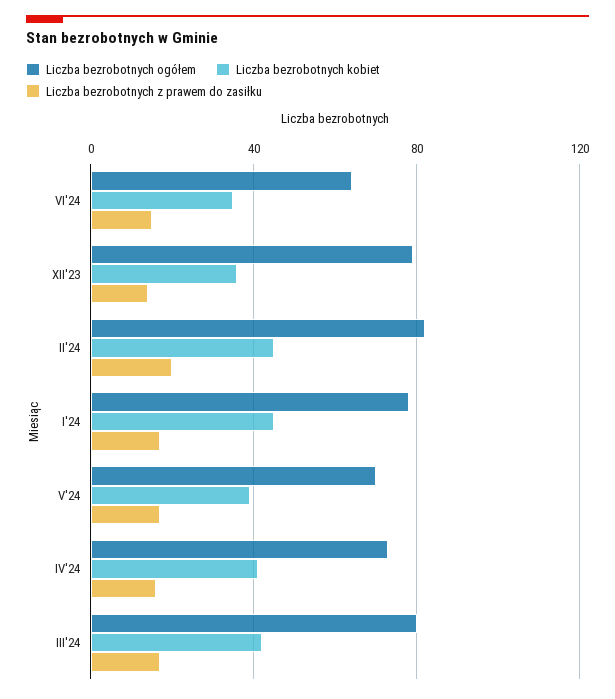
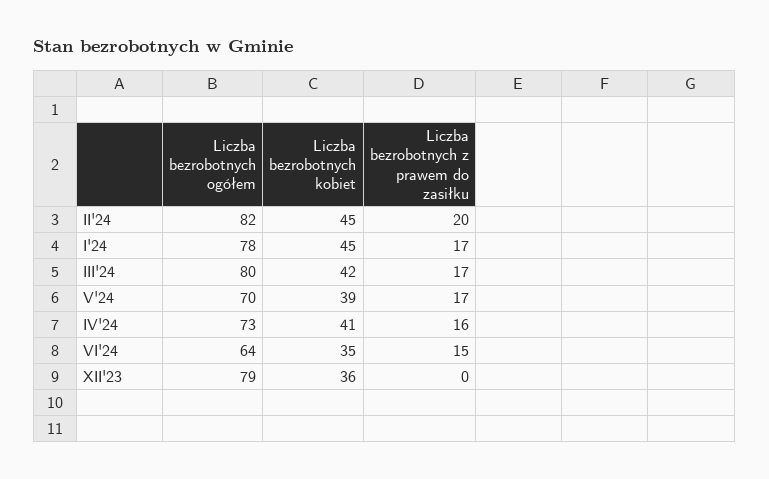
Liczba bezrobotnych z prawem do zasiłku, XII'23: 15 -> 0

